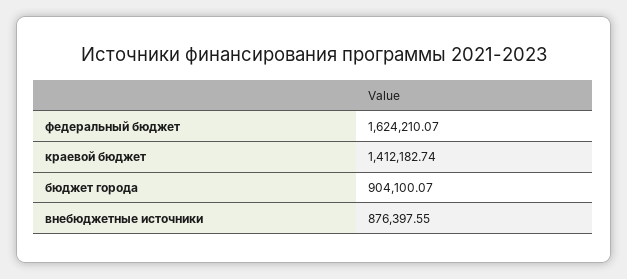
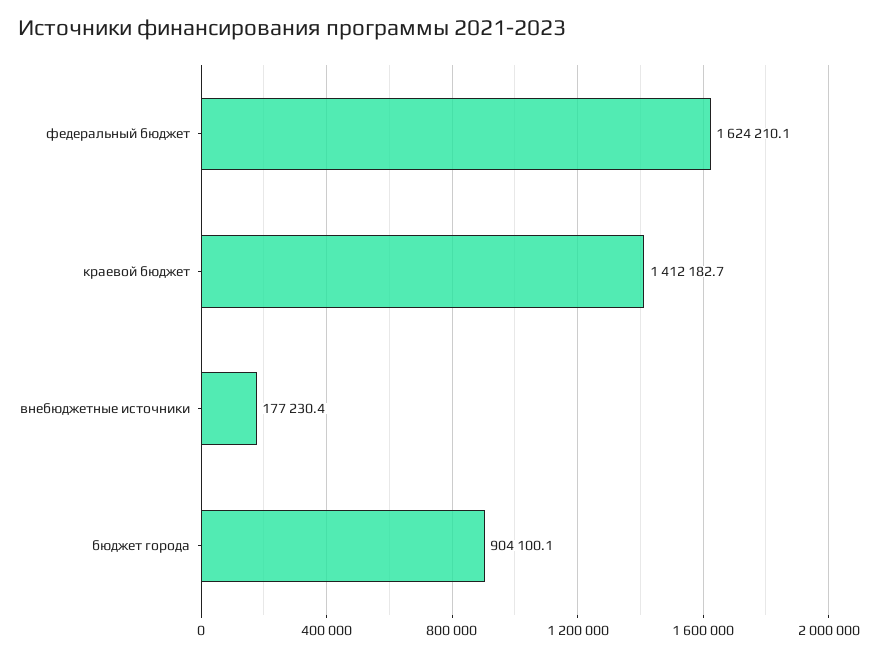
внебюджетные источники: 876397.55 -> 177230.4

